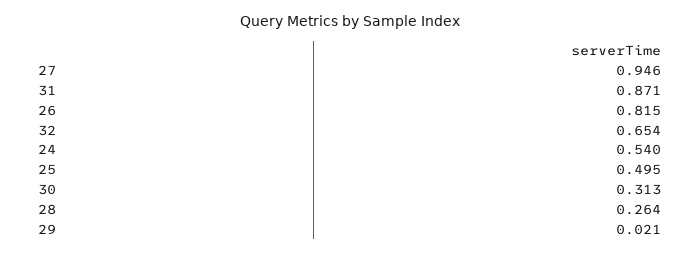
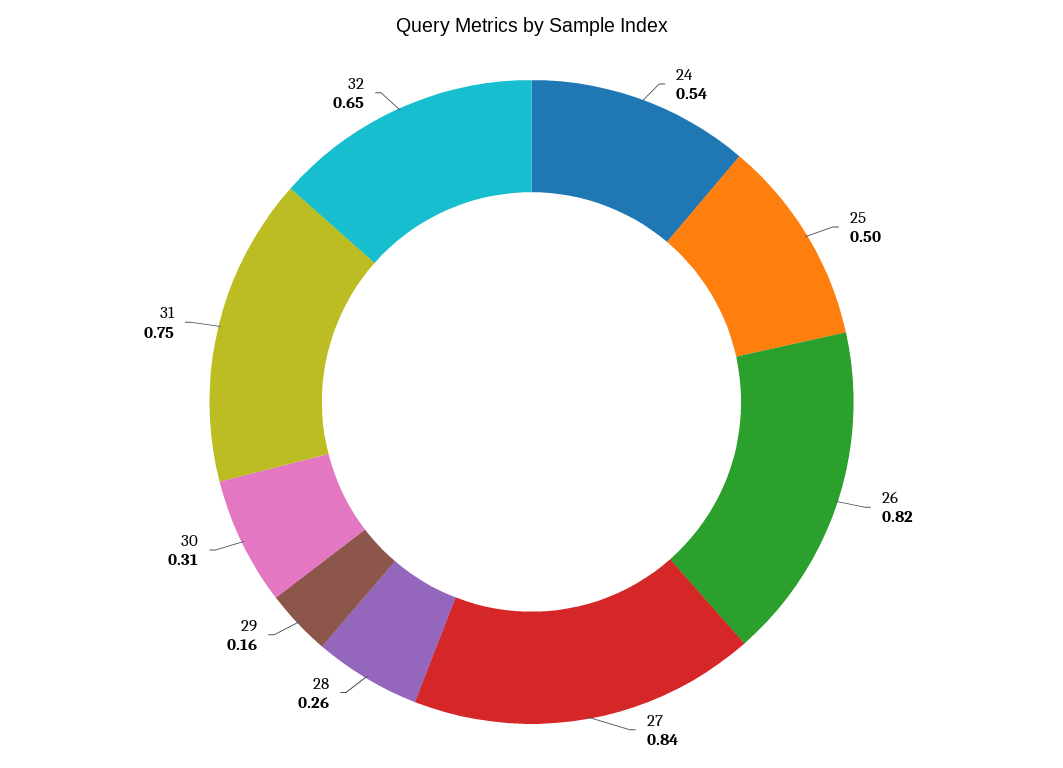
27: 0.946 -> 0.84
31: 0.871 -> 0.75
29: 0.021 -> 0.16

